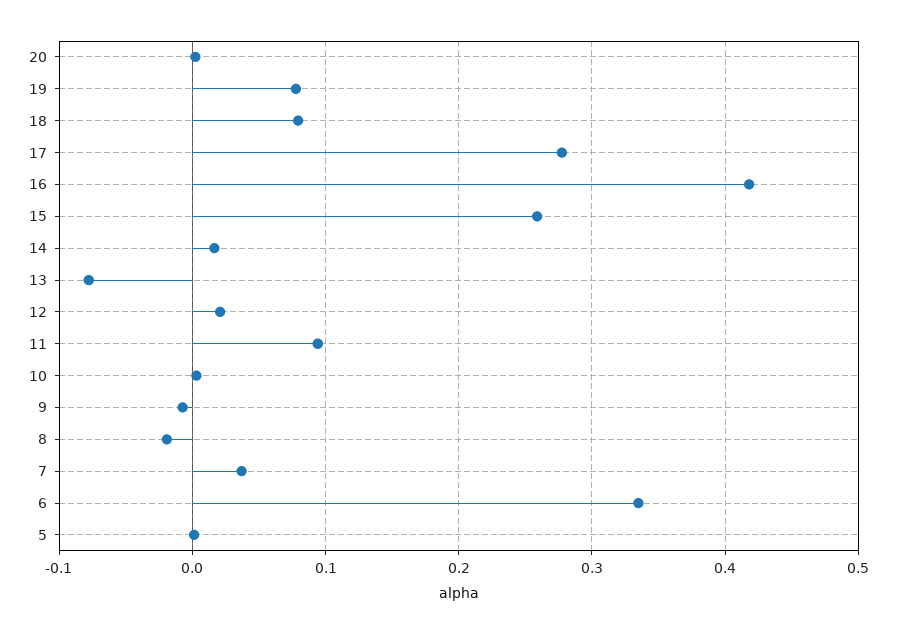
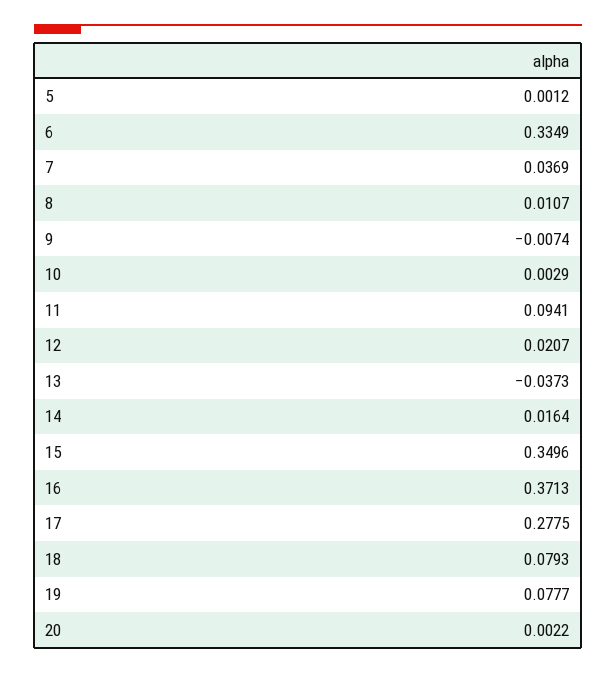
16: 0.42 -> 0.3713
15: 0.26 -> 0.3496
13: -0.08 -> -0.0373
8: -0.02 -> 0.0107

